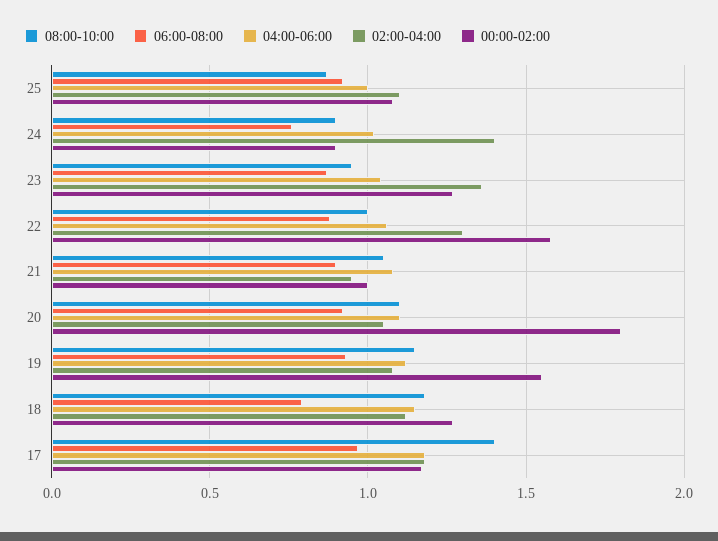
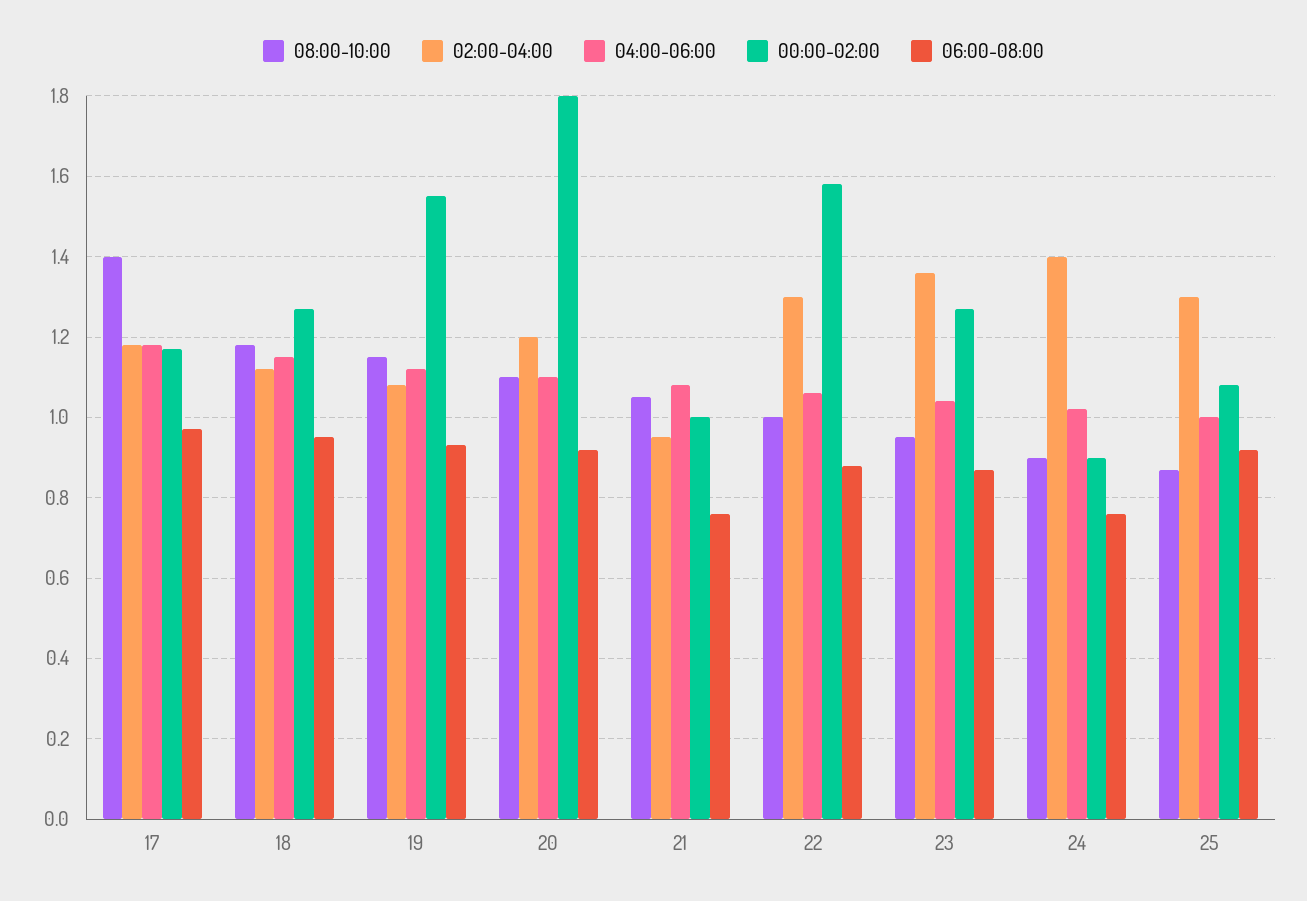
02:00-04:00, 25: 1.1 -> 1.3
06:00-08:00, 21: 0.9 -> 0.75
02:00-04:00, 20: 1.05 -> 1.2
06:00-08:00, 18: 0.8 -> 0.95

